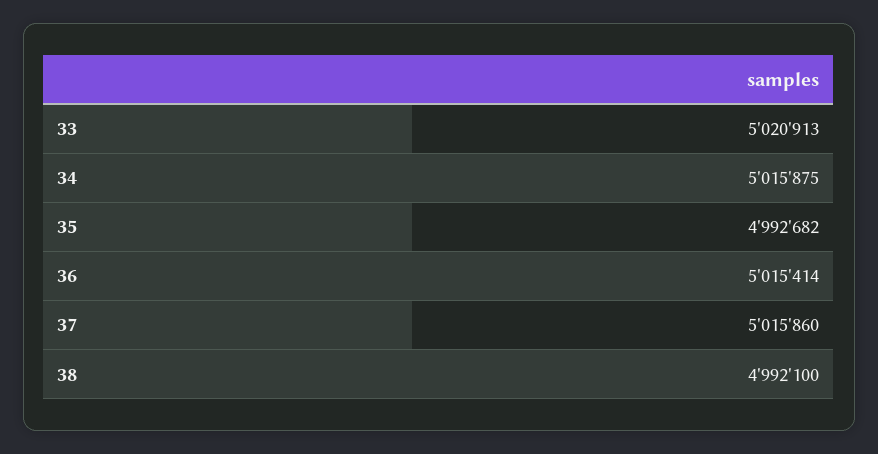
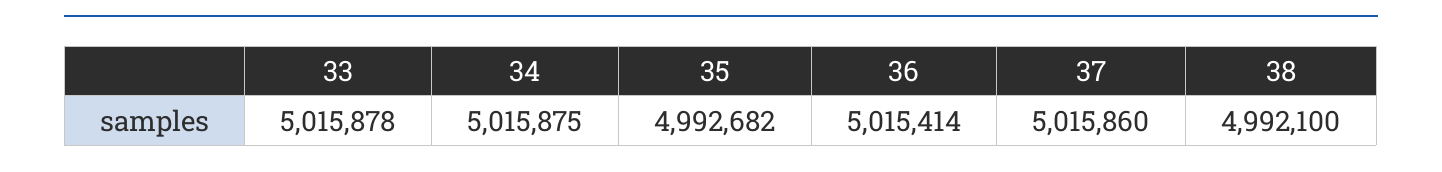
33: 5020913 -> 5015878

